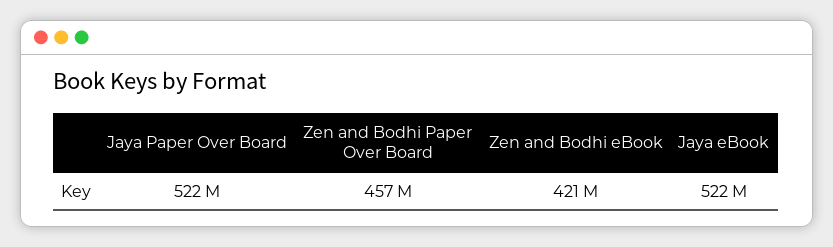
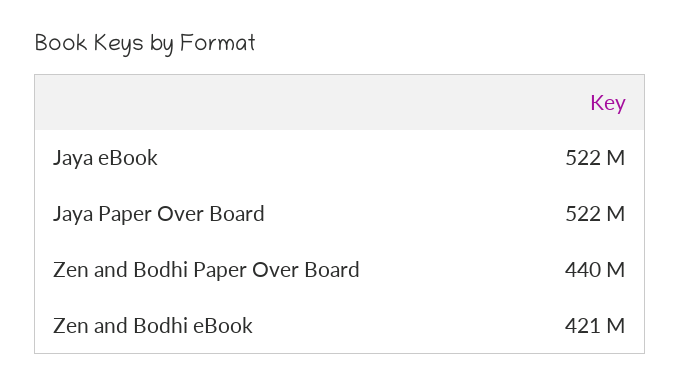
Zen and Bodhi Paper Over Board: 457000000 -> 440000000

